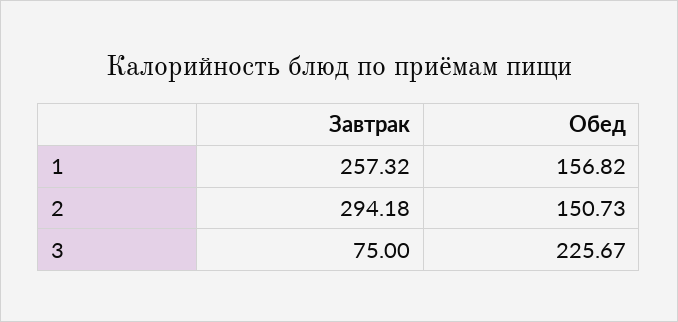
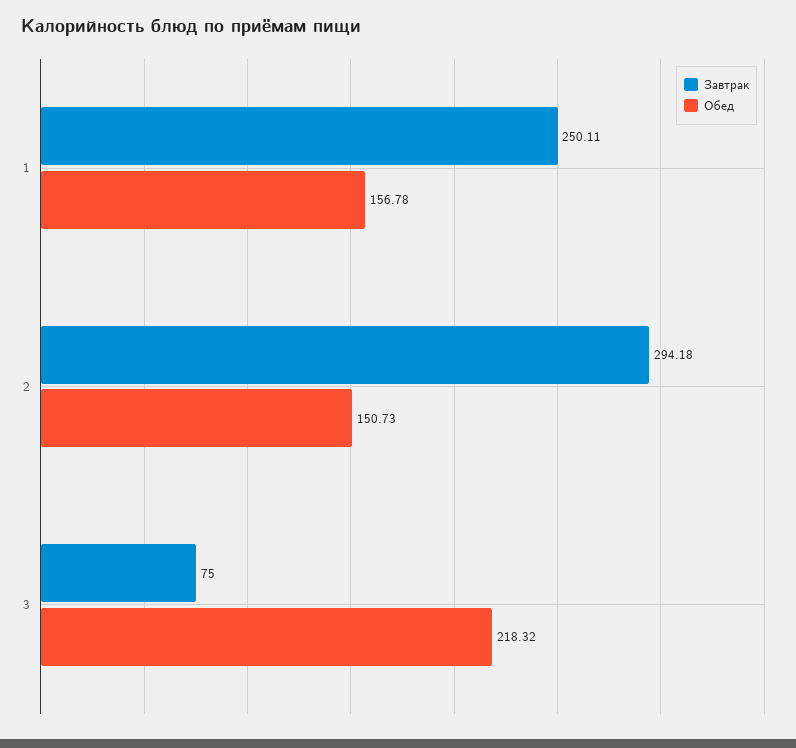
Завтрак, 1: 257.32 -> 250.11
Обед, 1: 156.82 -> 156.78
Обед, 3: 225.67 -> 218.32

